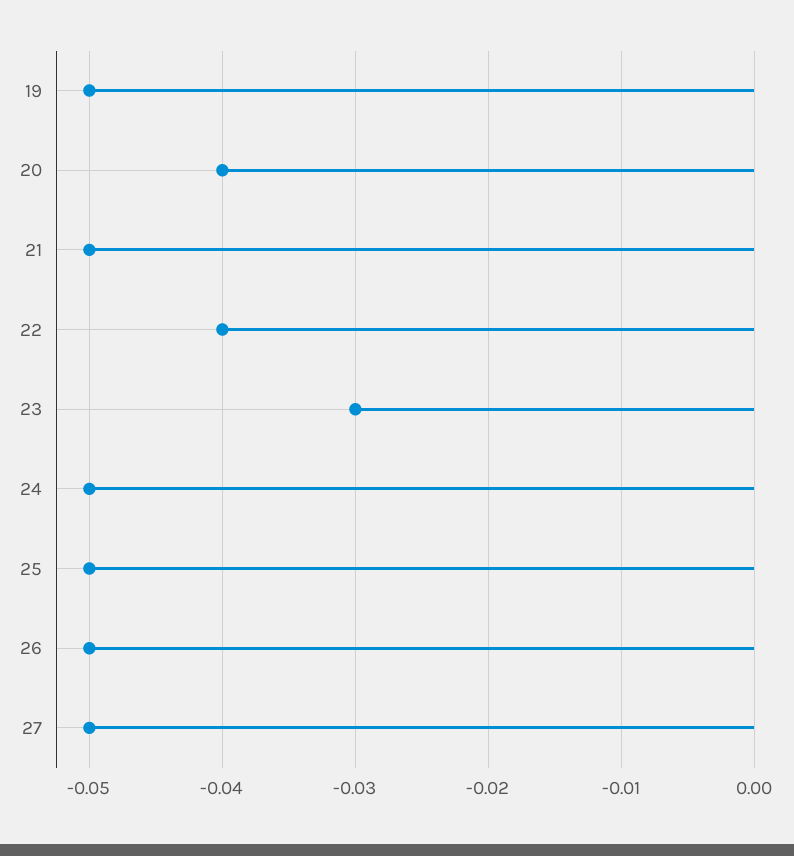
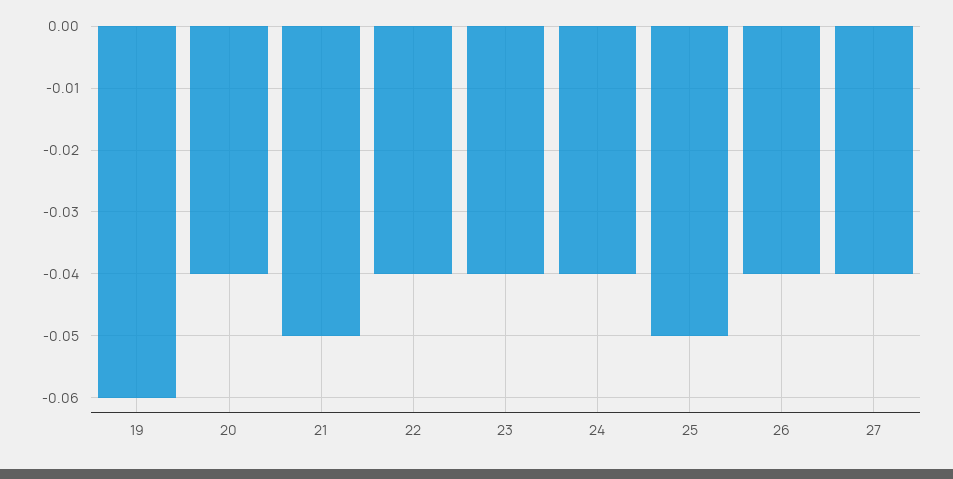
19: -0.05 -> -0.06
23: -0.03 -> -0.04
24: -0.05 -> -0.04
26: -0.05 -> -0.04
27: -0.05 -> -0.04

